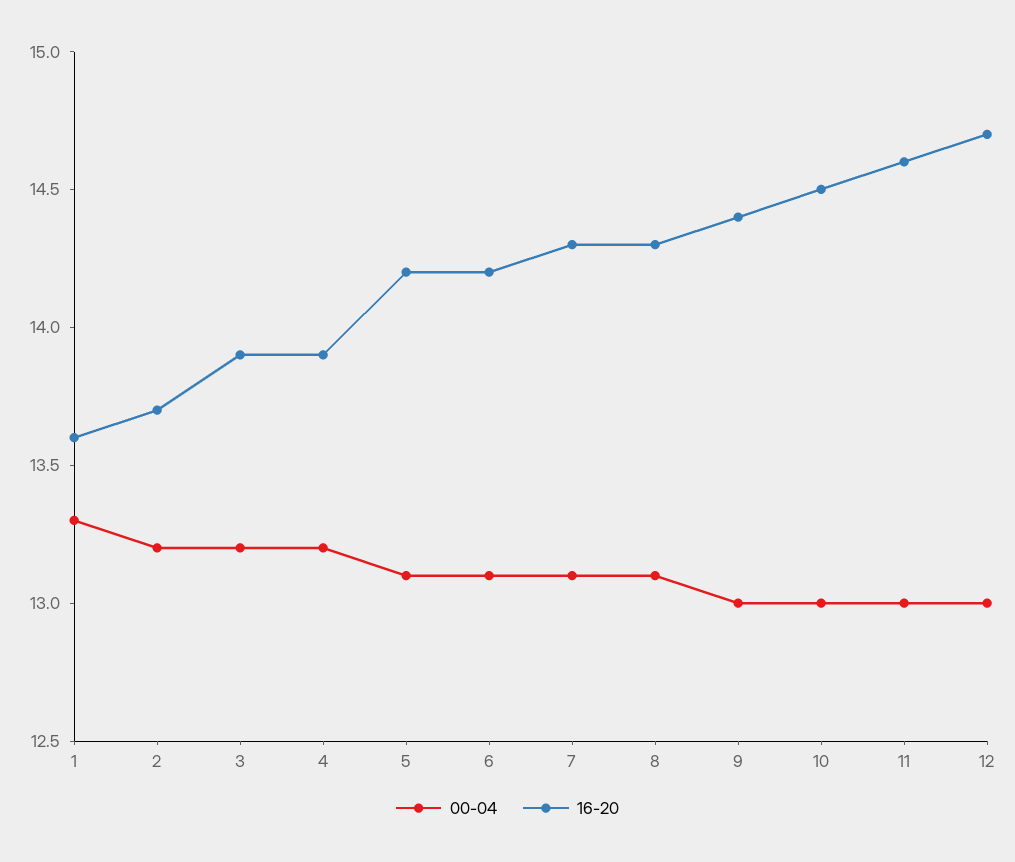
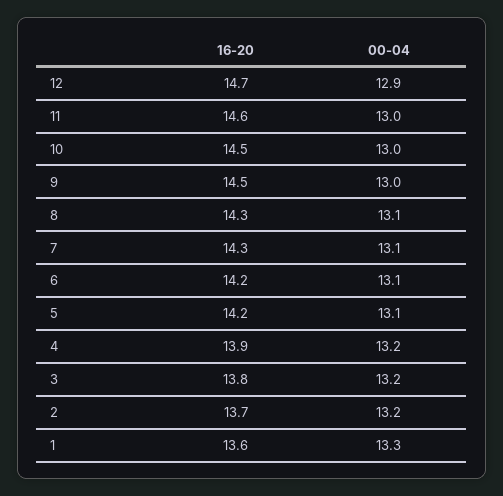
16-20, 3: 13.9 -> 13.8
16-20, 9: 14.4 -> 14.5
00-04, 12: 13 -> 12.9

